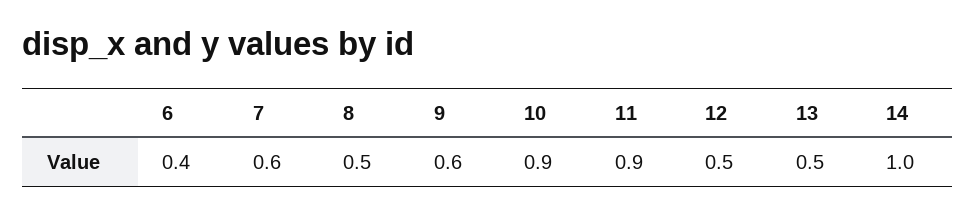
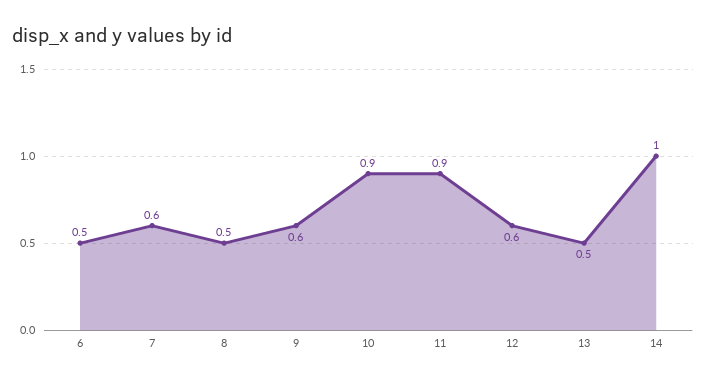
6: 0.4 -> 0.5
12: 0.5 -> 0.6

